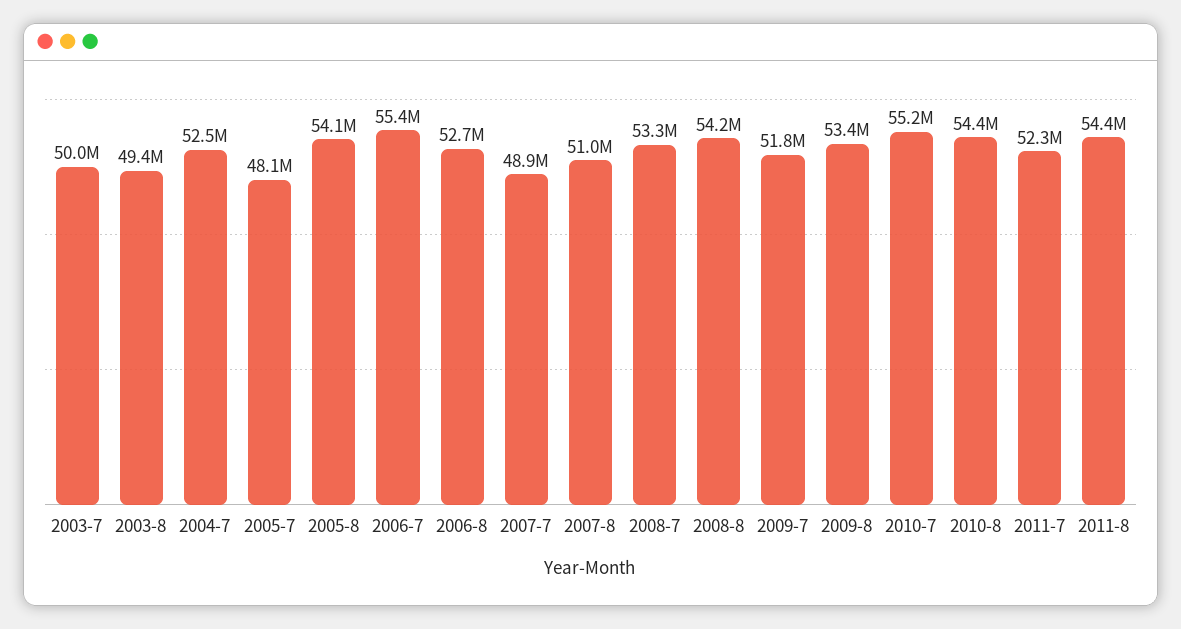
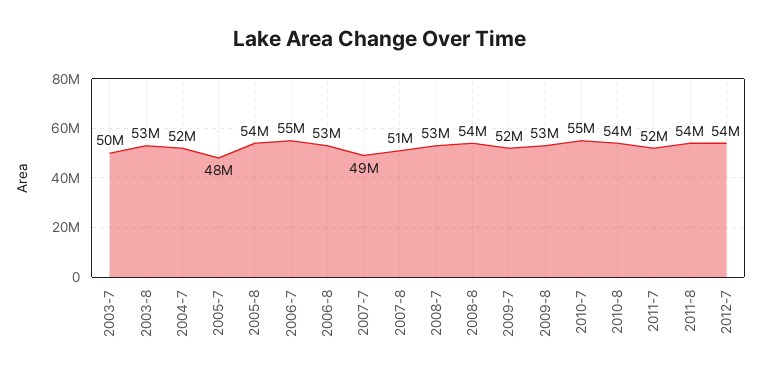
2003-8: 49400000 -> 53000000
2012-7: none -> 54000000

